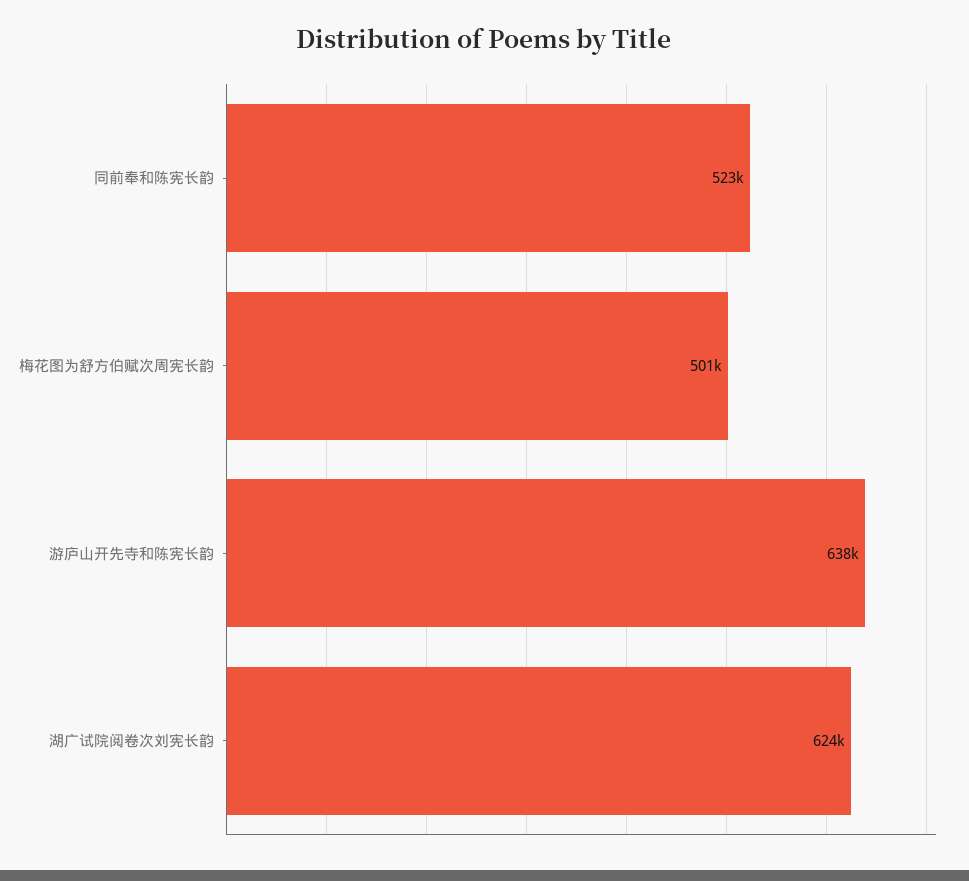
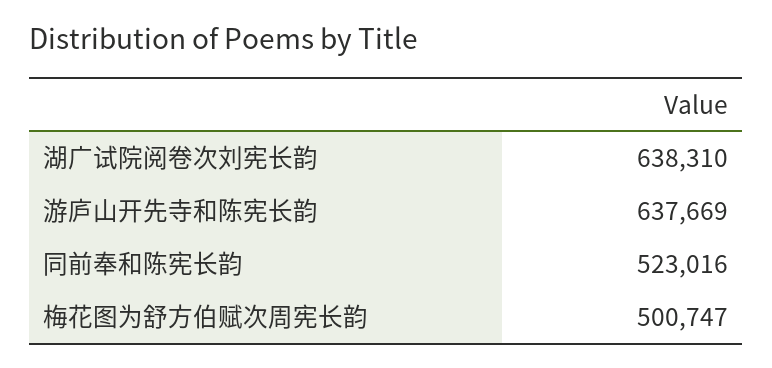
湖广试院阅卷次刘宪长韵: 624000 -> 638310

